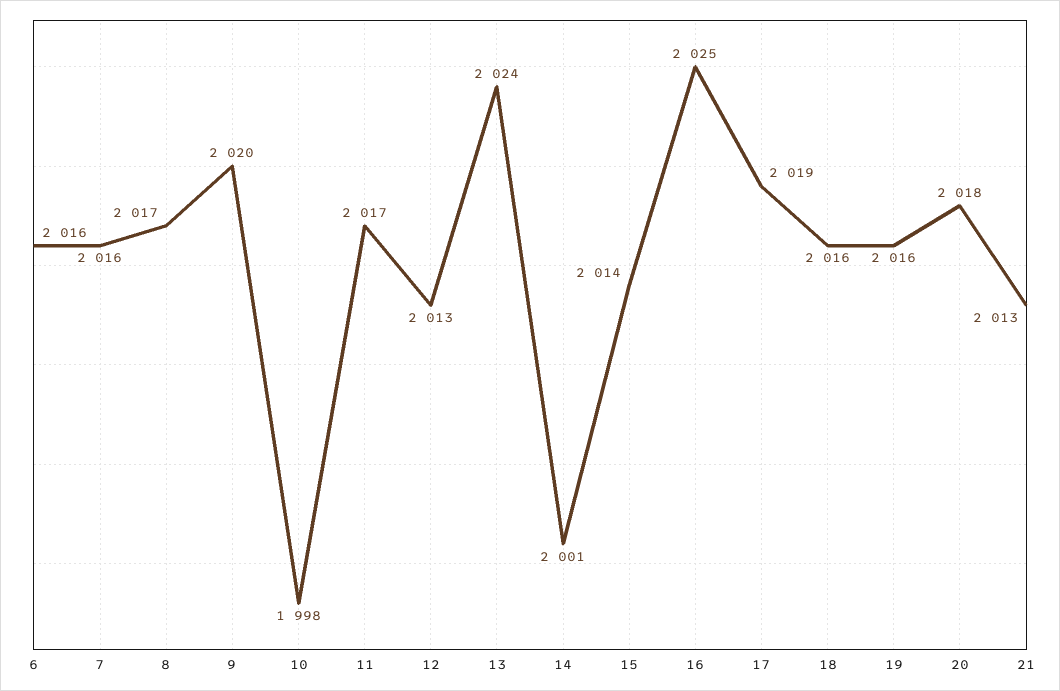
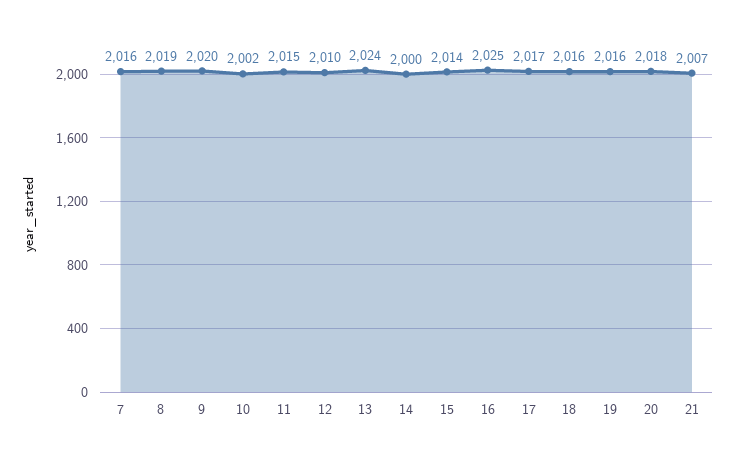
6: 2016 -> none
8: 2017 -> 2019
10: 1998 -> 2002
11: 2017 -> 2015
12: 2013 -> 2010
14: 2001 -> 2000
17: 2019 -> 2017
21: 2013 -> 2007

